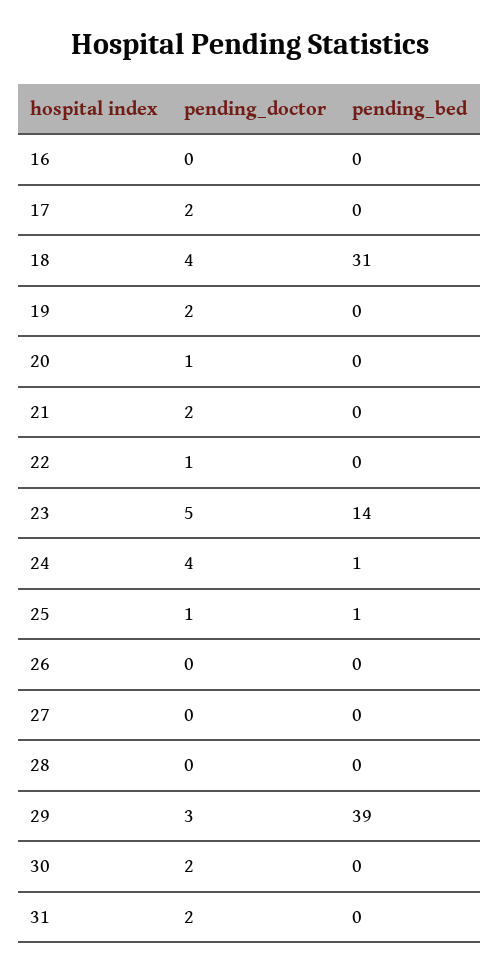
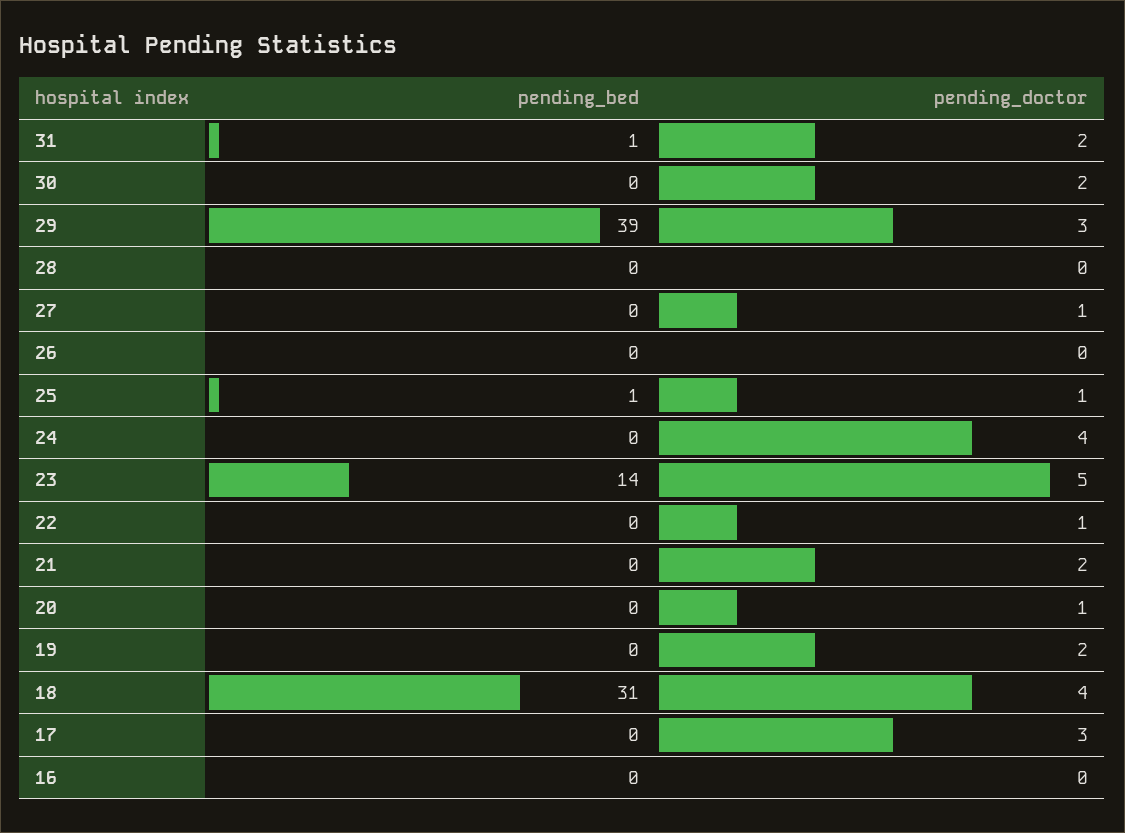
pending_doctor, 17: 2 -> 3
pending_bed, 24: 1 -> 0
pending_doctor, 27: 0 -> 1
pending_bed, 31: 0 -> 1

